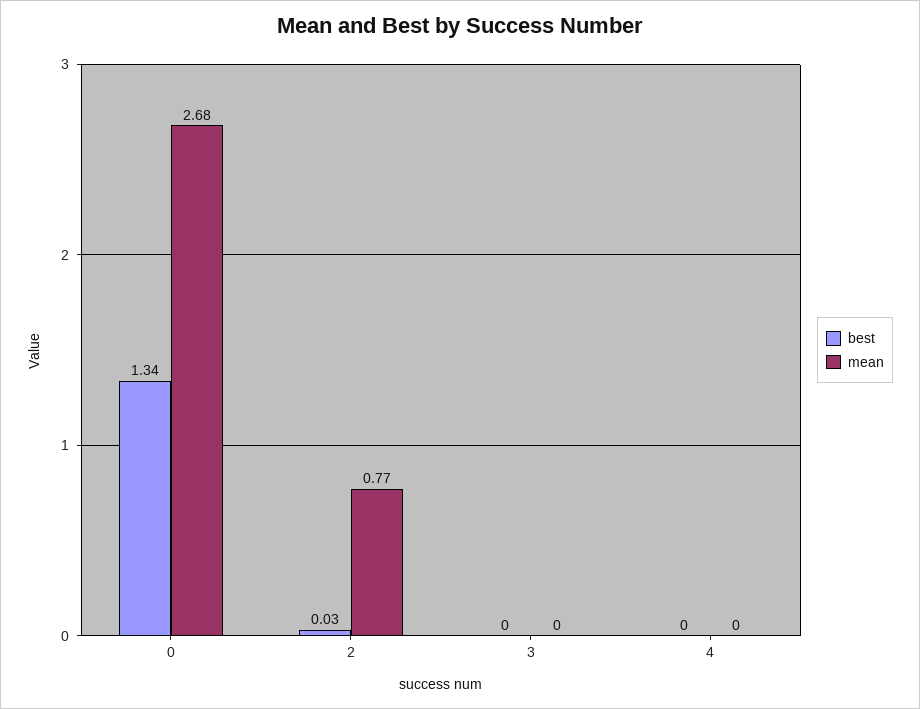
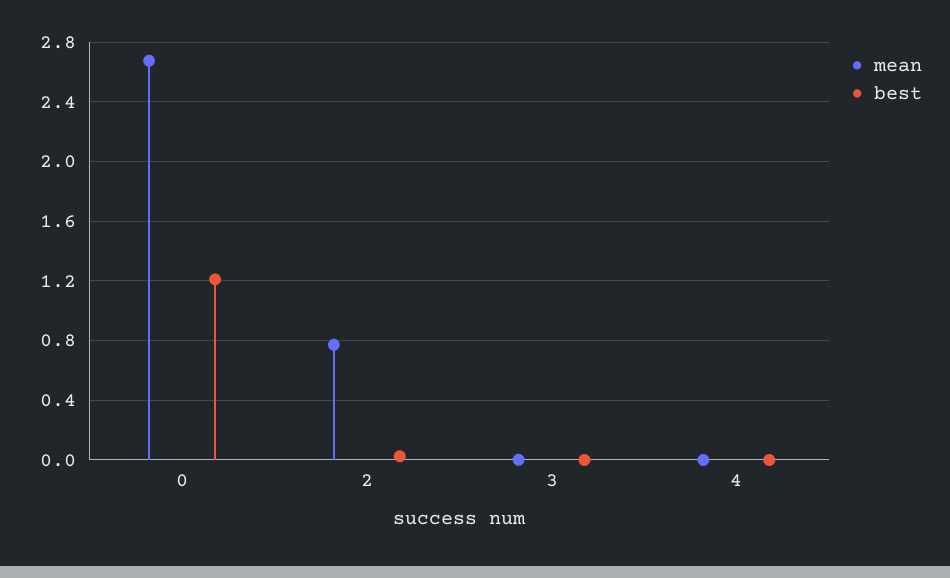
best, 0: 1.34 -> 1.2

